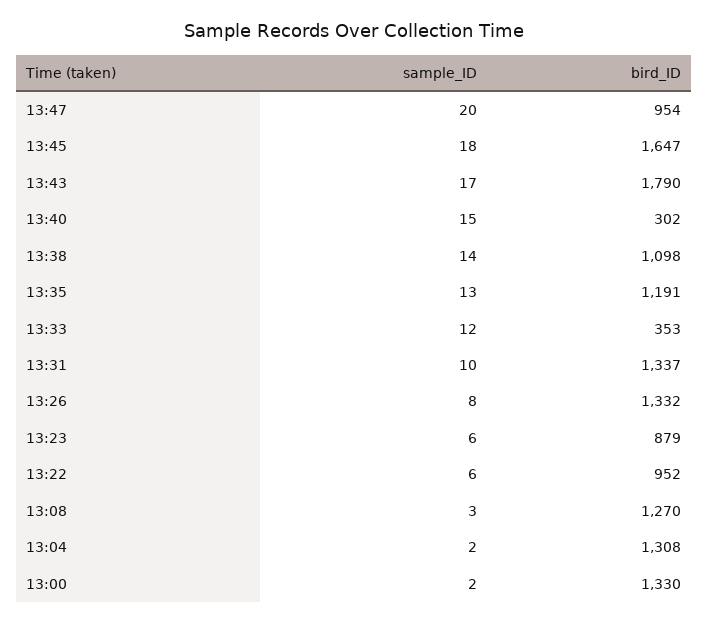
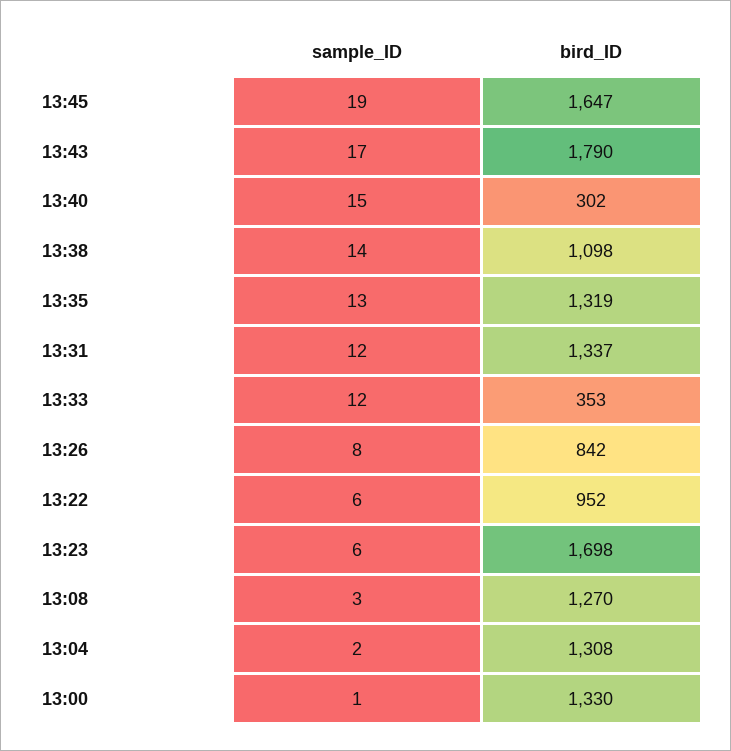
sample_ID, 13:47: 20 -> none
bird_ID, 13:47: 954 -> none
sample_ID, 13:45: 18 -> 19
bird_ID, 13:35: 1191 -> 1319
sample_ID, 13:31: 10 -> 12
bird_ID, 13:26: 1332 -> 842
bird_ID, 13:23: 879 -> 1698
sample_ID, 13:00: 2 -> 1

